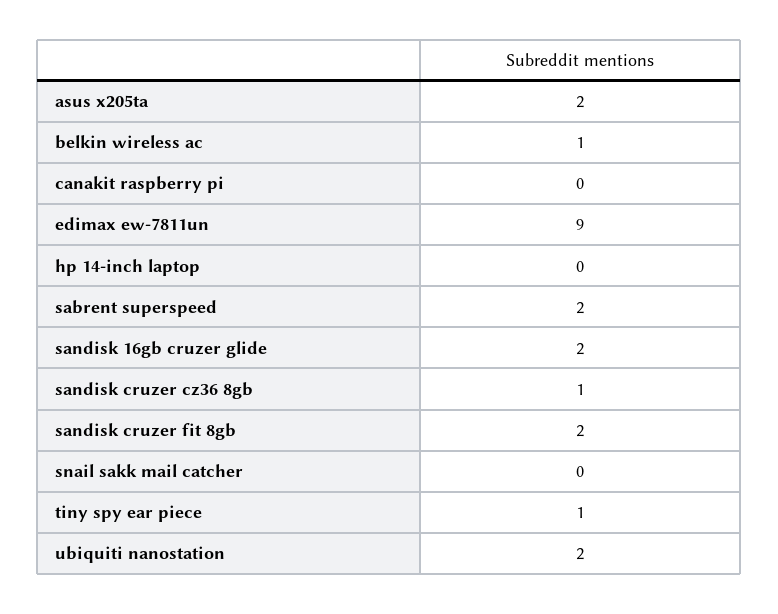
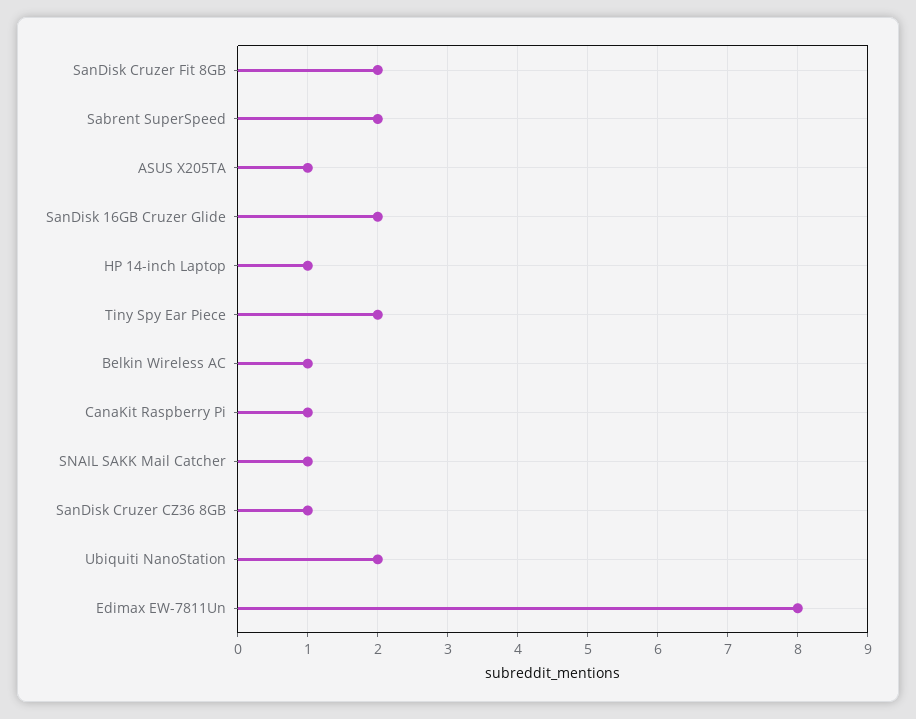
asus x205ta: 2 -> 1
canakit raspberry pi: 0 -> 1
edimax ew-7811un: 9 -> 8
hp 14-inch laptop: 0 -> 1
snail sakk mail catcher: 0 -> 1
tiny spy ear piece: 1 -> 2

